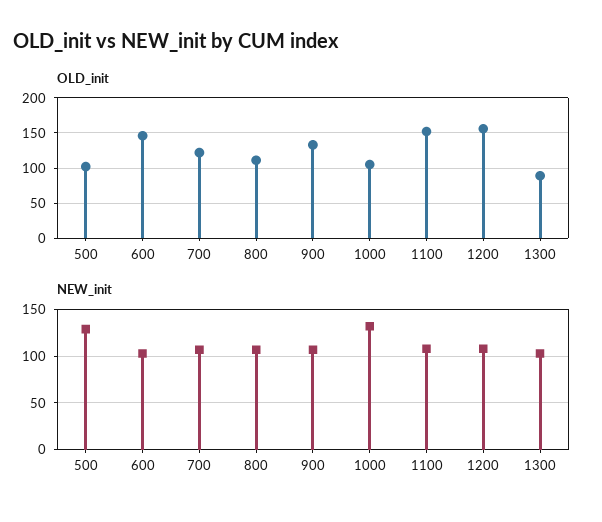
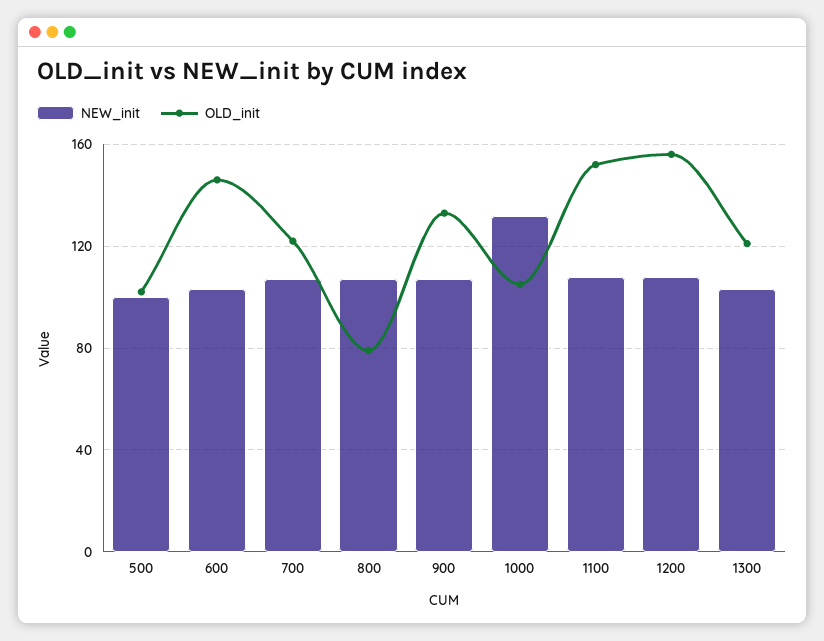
OLD_init, 800: 110 -> 80
OLD_init, 1300: 90 -> 120
NEW_init, 500: 130 -> 100

